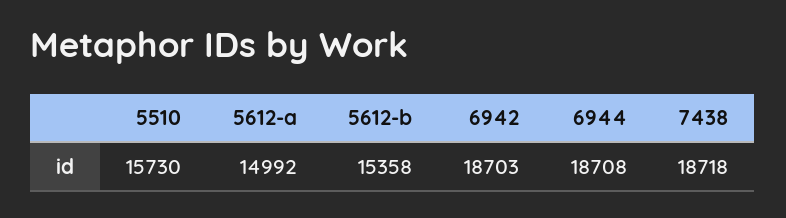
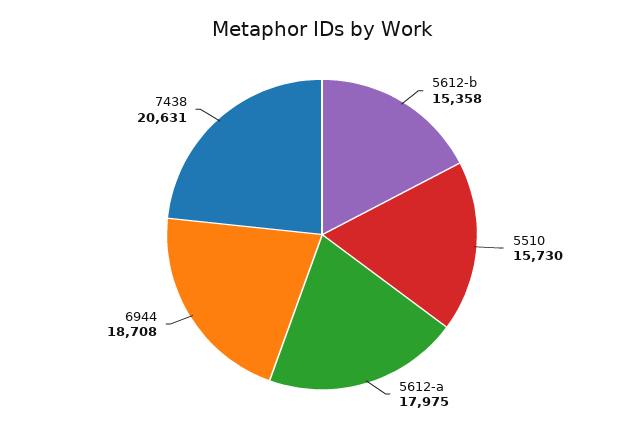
5612-a: 14992 -> 17975
6942: 18703 -> none
7438: 18718 -> 20631

